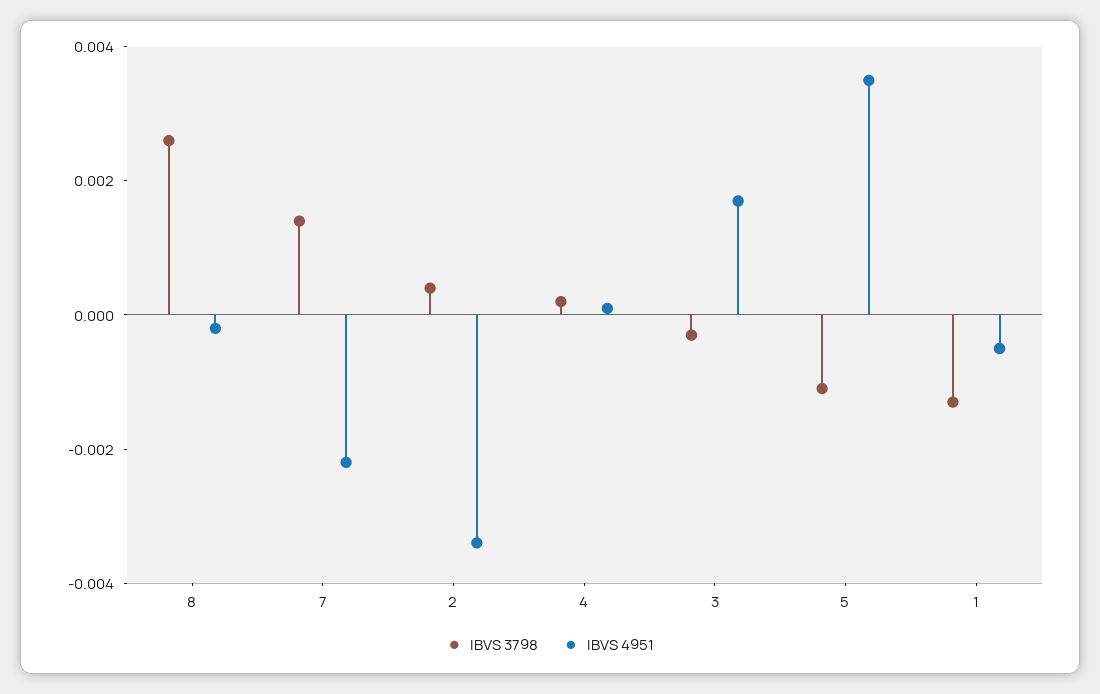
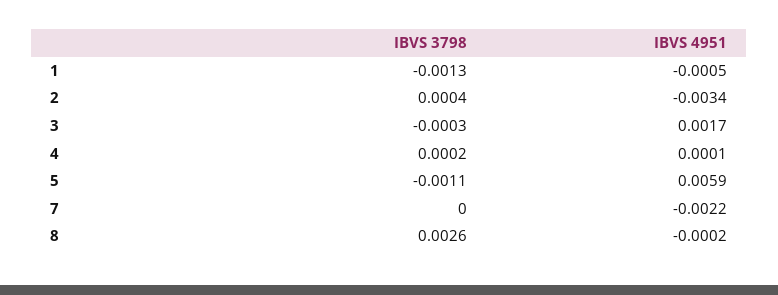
IBVS 3798, 7: 0.0015 -> 0
IBVS 4951, 5: 0.0035 -> 0.0059

